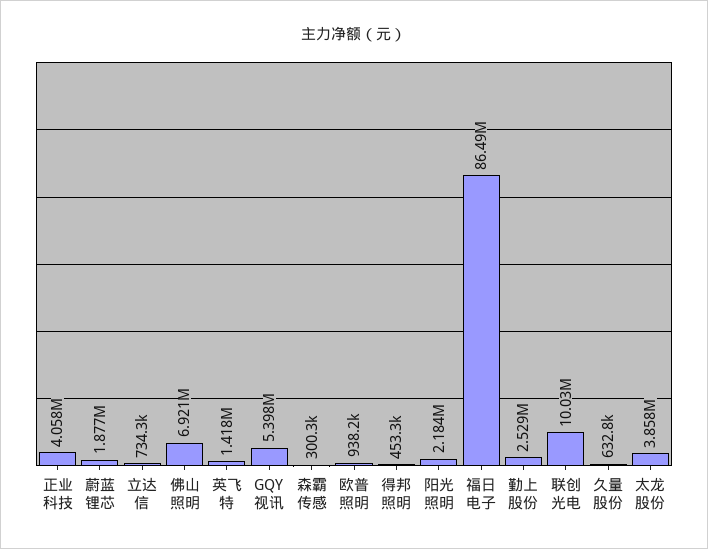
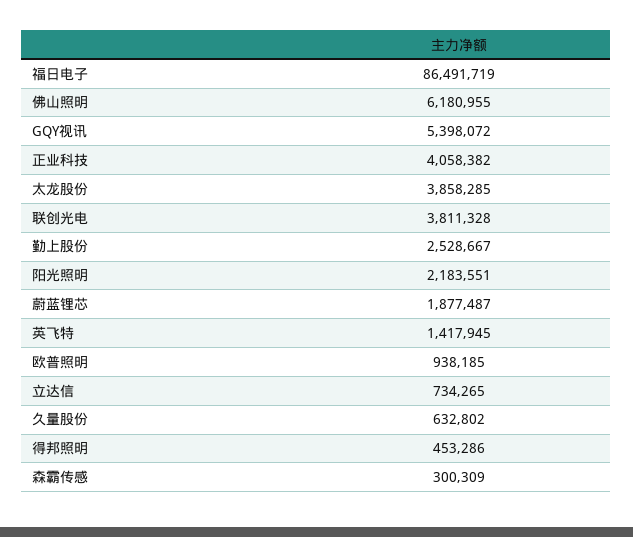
佛山照明: 6921000 -> 6180955
联创光电: 10030000 -> 3811328

